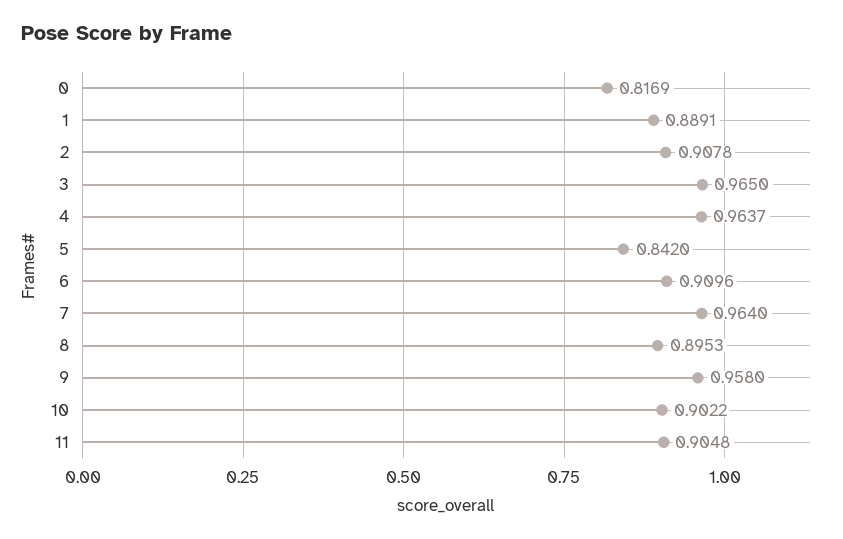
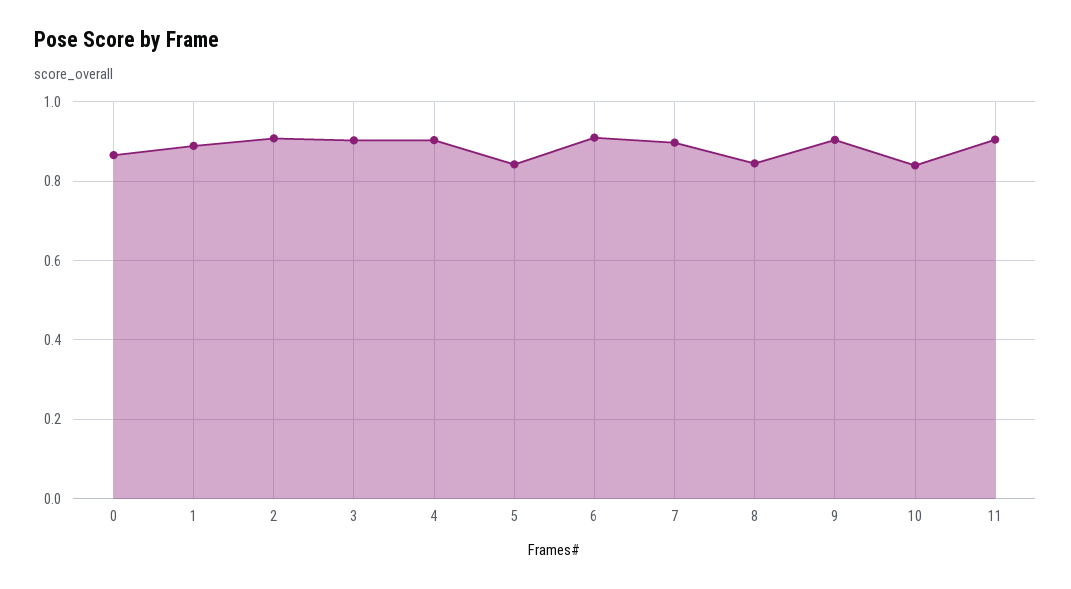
0: 0.8169 -> 0.86
3: 0.965 -> 0.9
4: 0.9637 -> 0.9
7: 0.964 -> 0.9
8: 0.8953 -> 0.84
9: 0.958 -> 0.9
10: 0.9022 -> 0.84

